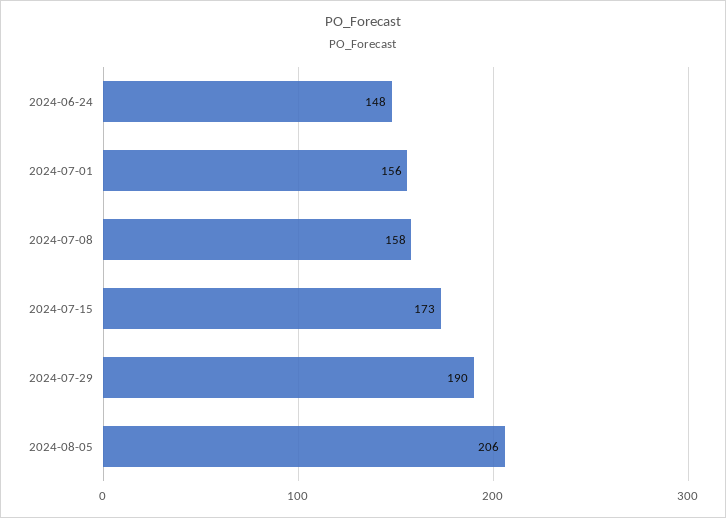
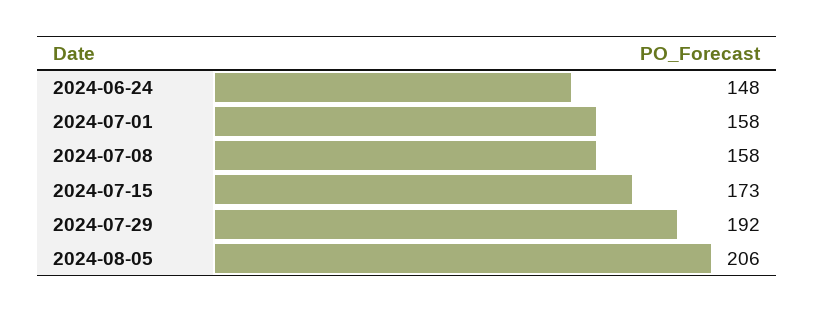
2024-07-01: 156 -> 158
2024-07-29: 190 -> 192

